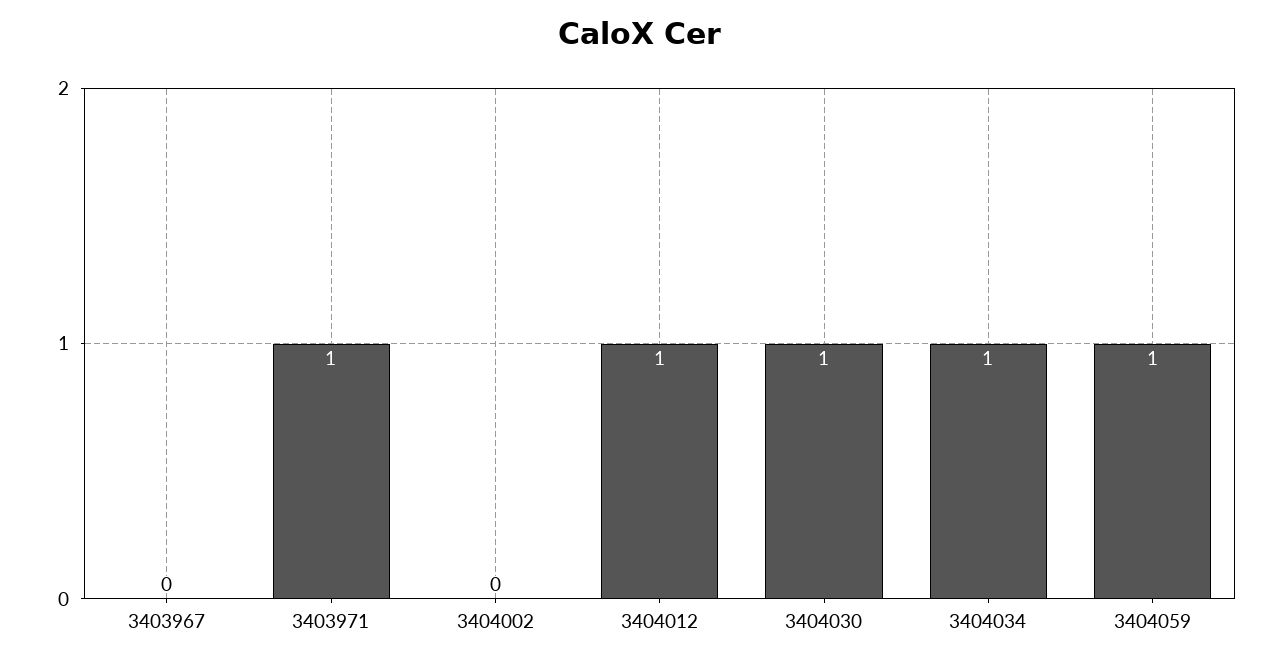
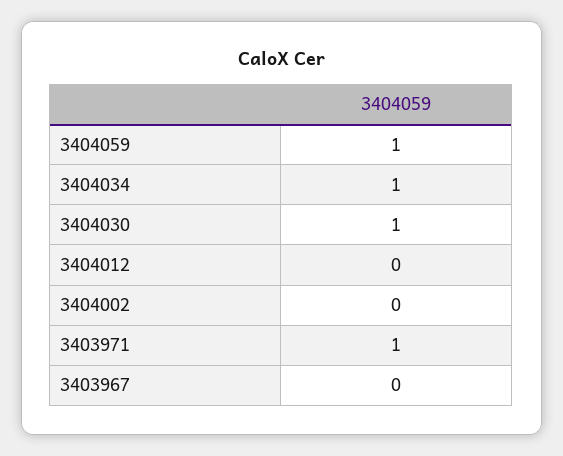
3404012: 1 -> 0

